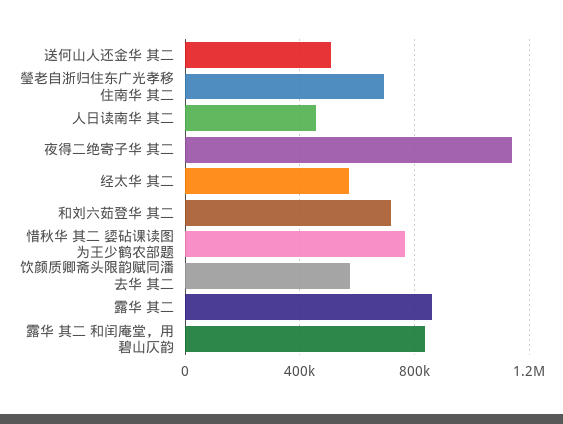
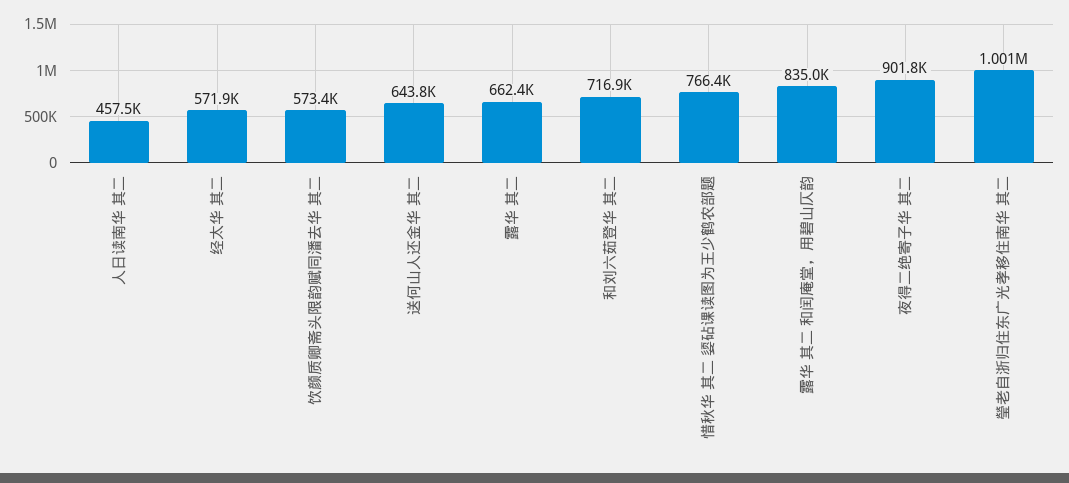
送何山人还金华 其二: 500000 -> 643800
瑩老自浙归住东广光孝移住南华 其二: 700000 -> 1001000
夜得二绝寄子华 其二: 1150000 -> 901800
露华 其二: 850000 -> 662400

